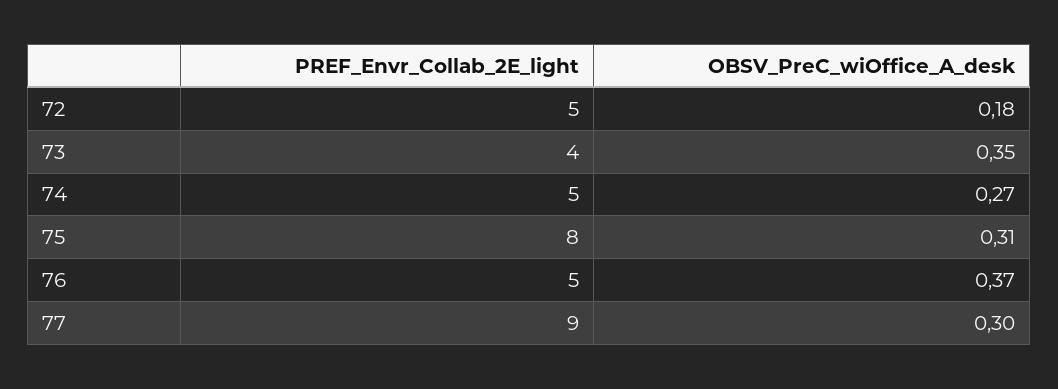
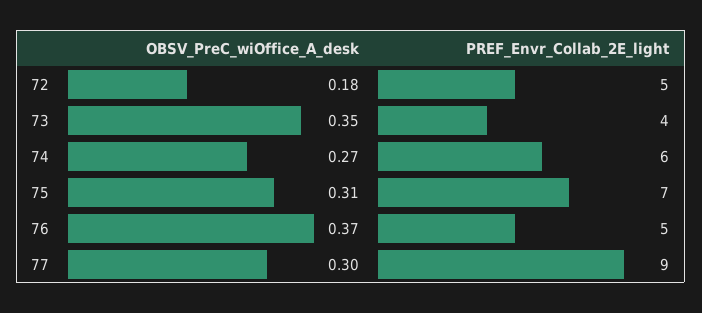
PREF_Envr_Collab_2E_light, 74: 5 -> 6
PREF_Envr_Collab_2E_light, 75: 8 -> 7

